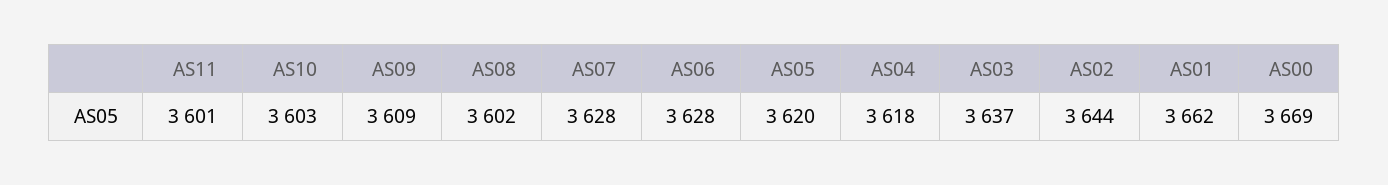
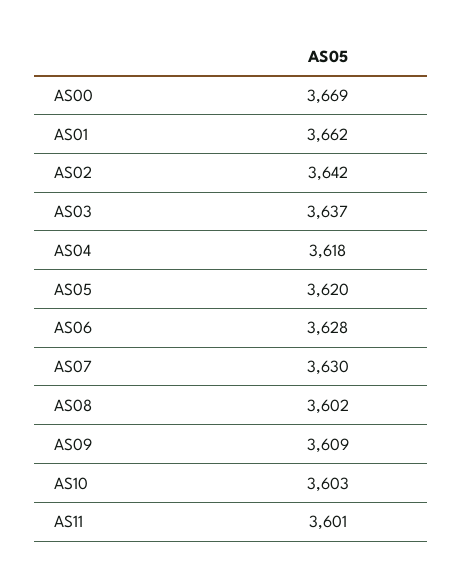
AS07: 3628 -> 3630
AS02: 3644 -> 3642

